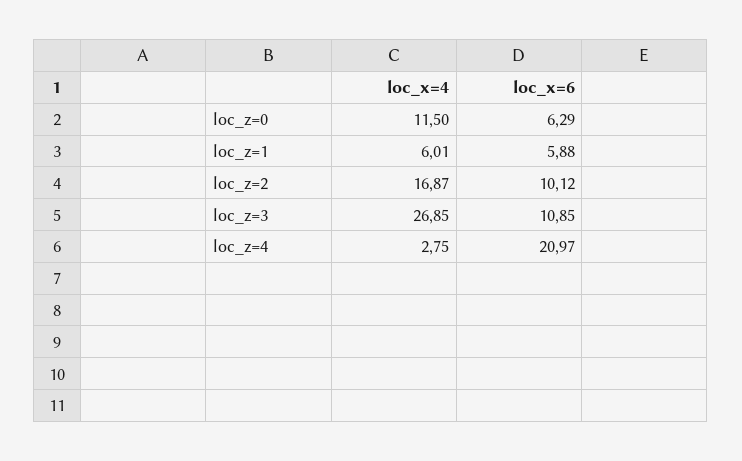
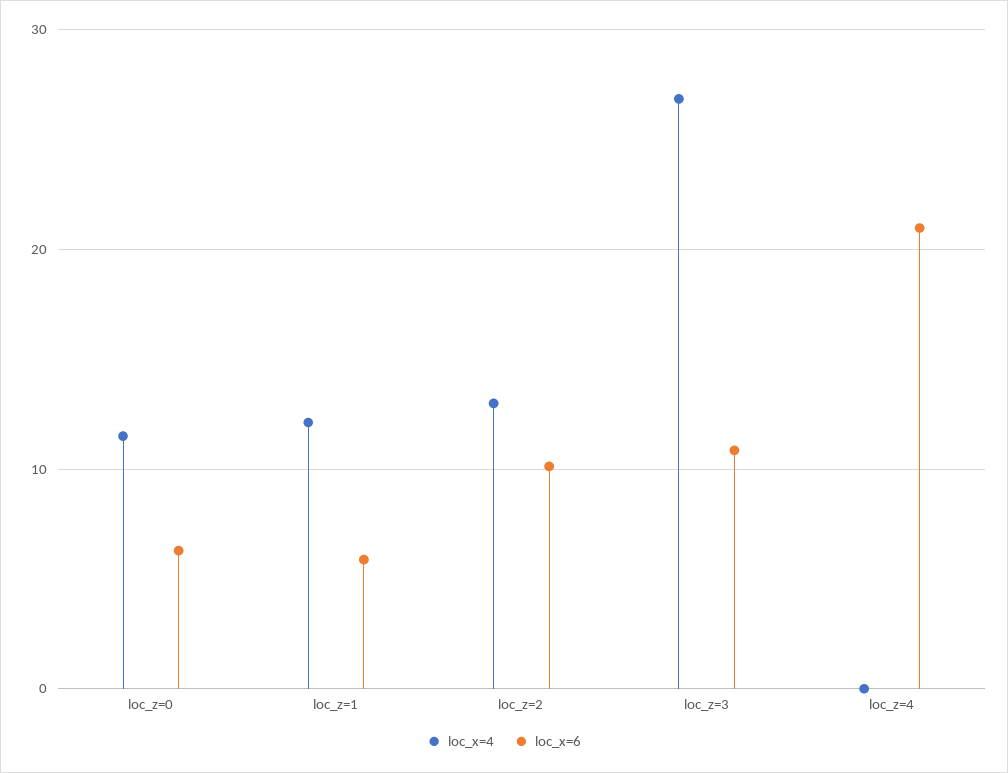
loc_x=4, loc_z=1: 6.01 -> 12
loc_x=4, loc_z=2: 16.87 -> 13
loc_x=4, loc_z=4: 2.75 -> 0

